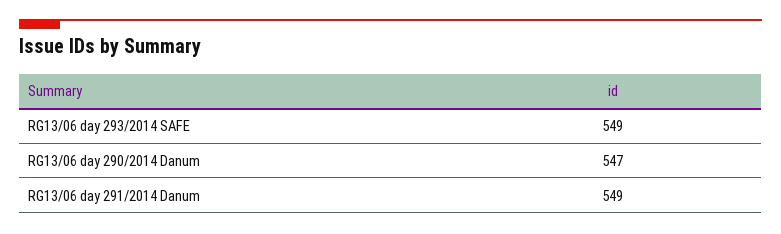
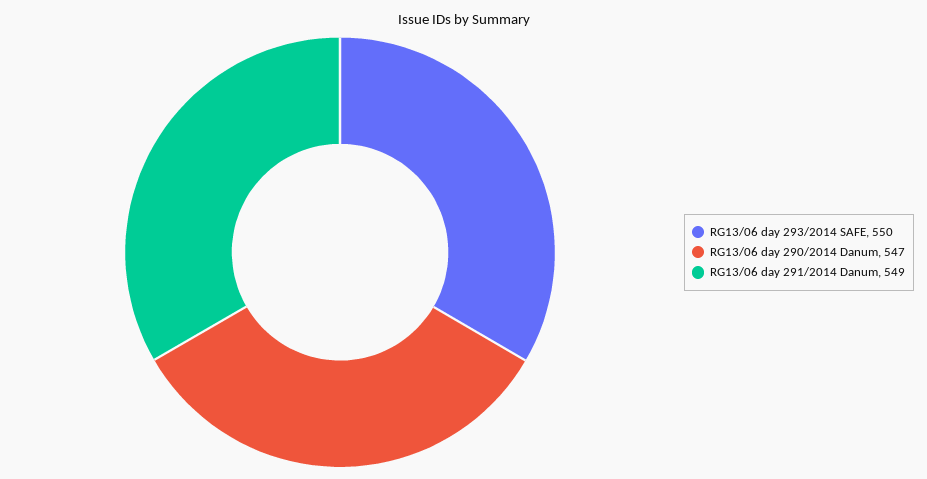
RG13/06 day 293/2014 SAFE: 549 -> 550

